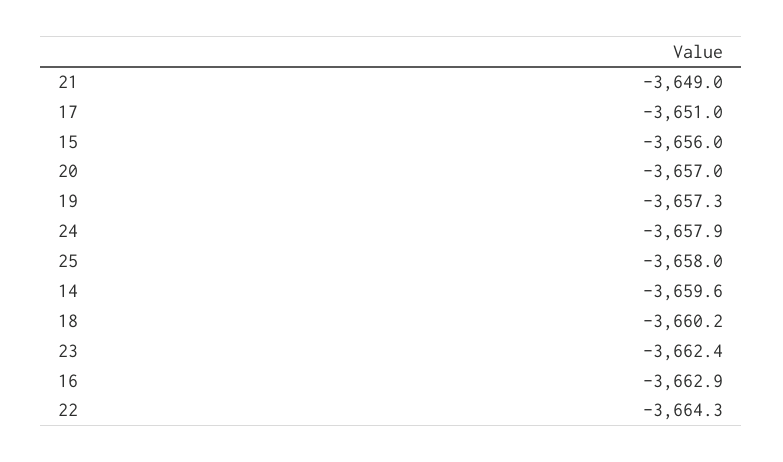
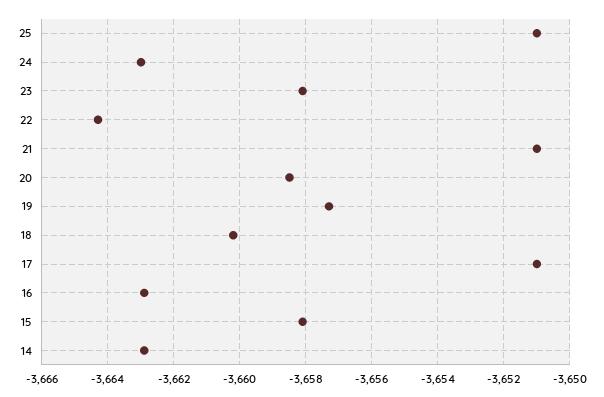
21: -3649 -> -3651
15: -3656 -> -3658
20: -3657 -> -3658.5
24: -3657.9 -> -3663
25: -3658 -> -3651
14: -3659.6 -> -3663
23: -3662.4 -> -3658

